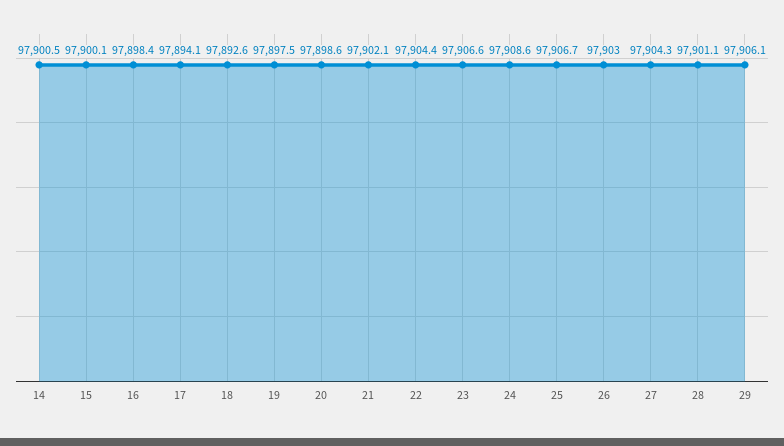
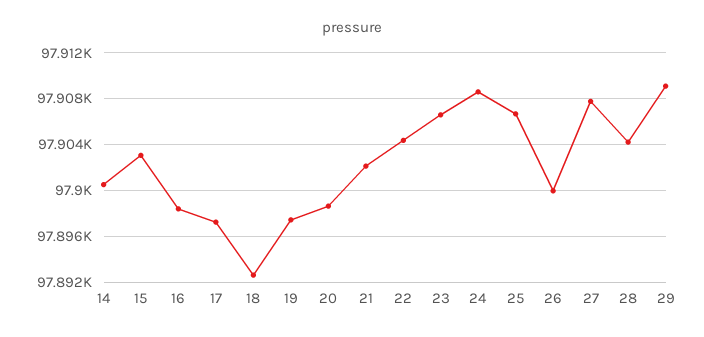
15: 97900.1 -> 97903
17: 97894.1 -> 97897
26: 97903 -> 97900
27: 97904.3 -> 97908
28: 97901.1 -> 97904
29: 97906.1 -> 97909

